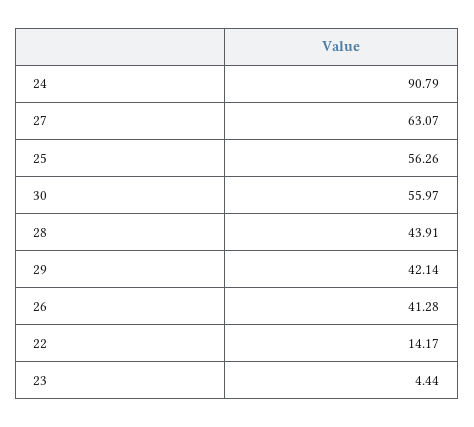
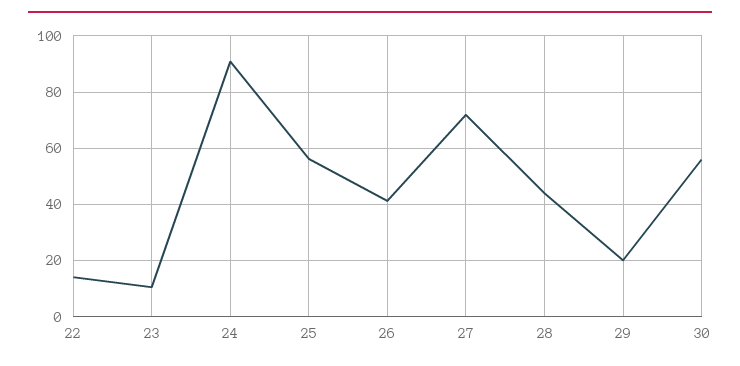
27: 63.07 -> 72.5
29: 42.14 -> 20
23: 4.44 -> 10

